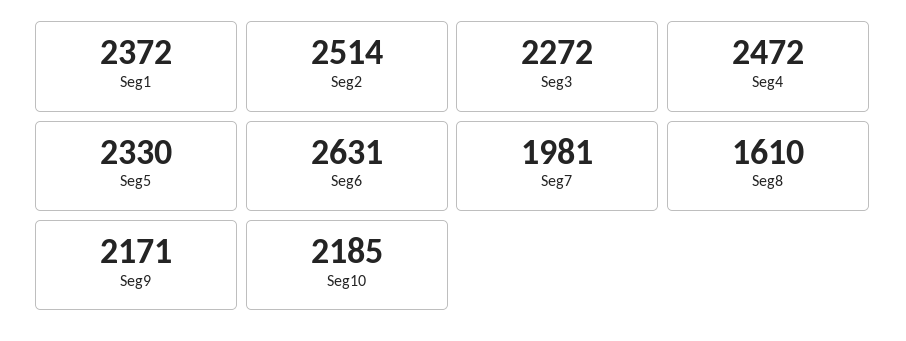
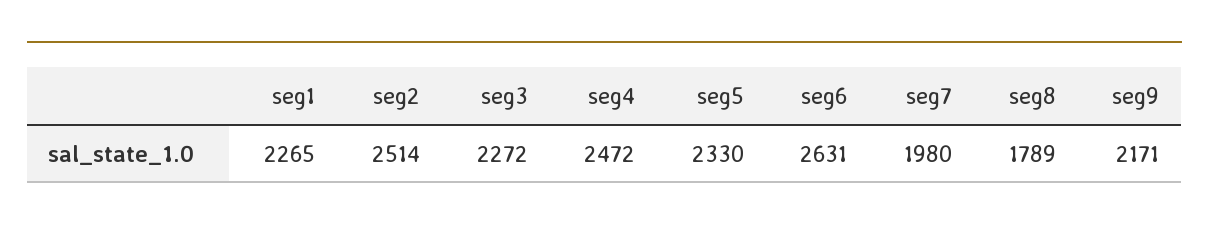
Seg1: 2372 -> 2265
Seg7: 1981 -> 1980
Seg8: 1610 -> 1789
Seg10: 2185 -> none

